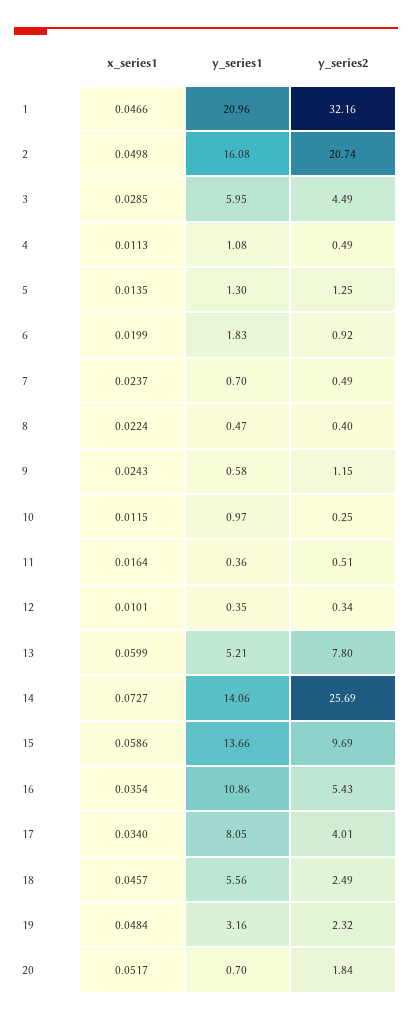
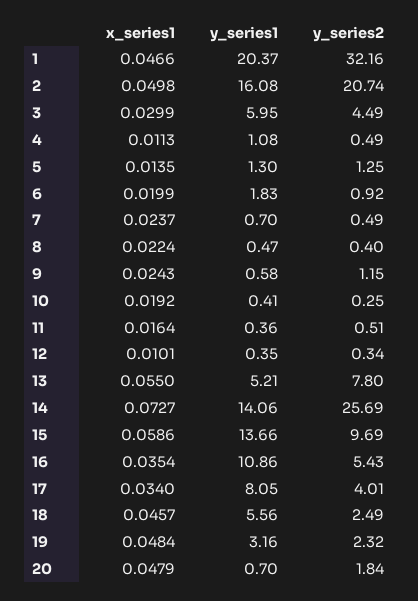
y_series1, 1: 20.96 -> 20.37
x_series1, 3: 0.0285 -> 0.0299
x_series1, 10: 0.0115 -> 0.0192
y_series1, 10: 0.97 -> 0.41
x_series1, 13: 0.0599 -> 0.055
x_series1, 20: 0.0517 -> 0.0479

